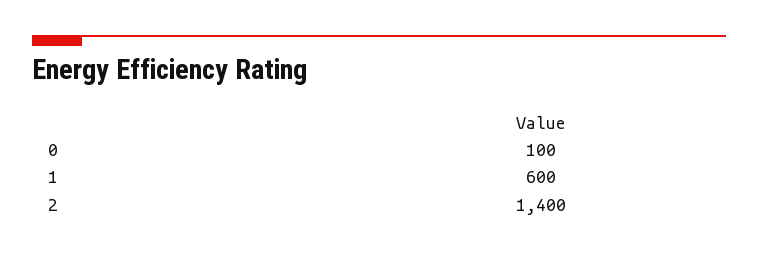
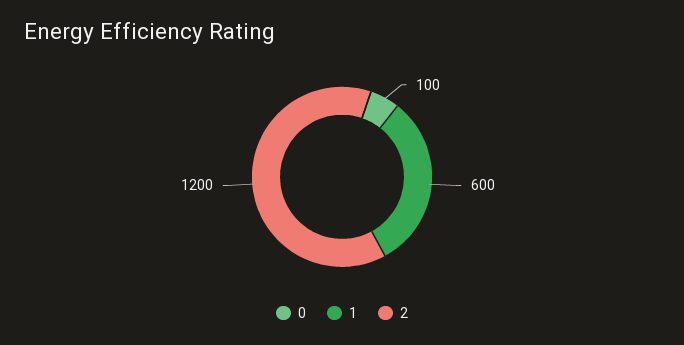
2: 1400 -> 1200

